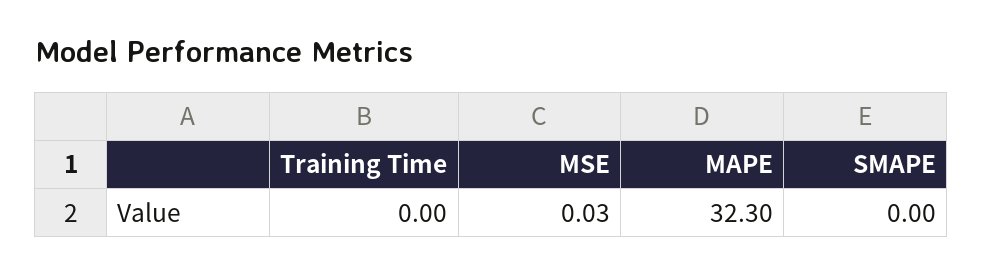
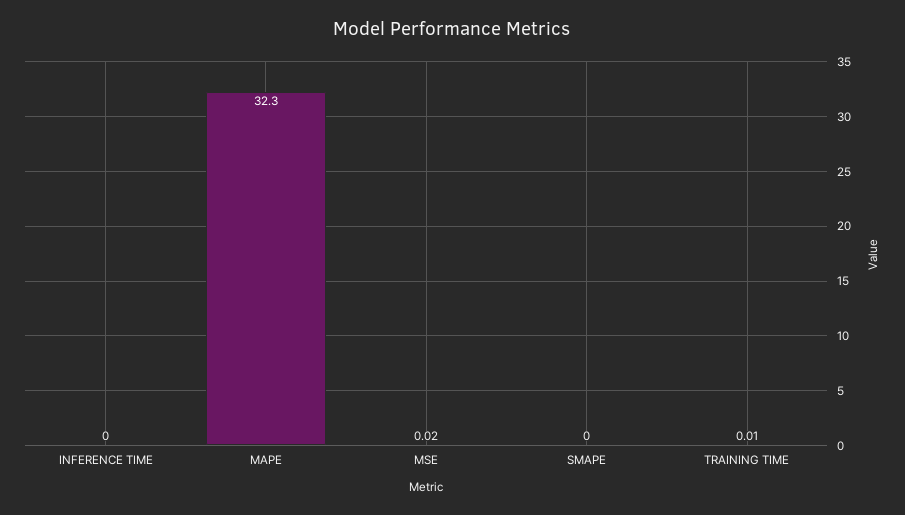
Training Time: 0 -> 0.01
MSE: 0.03 -> 0.02
INFERENCE TIME: none -> 0

